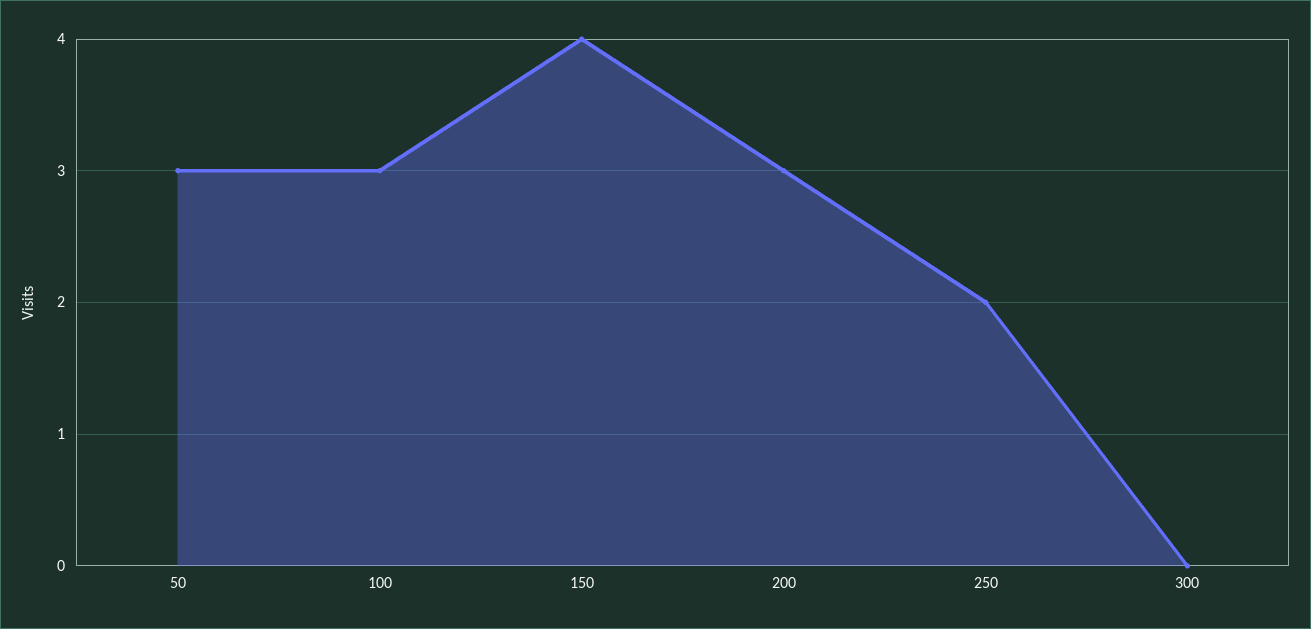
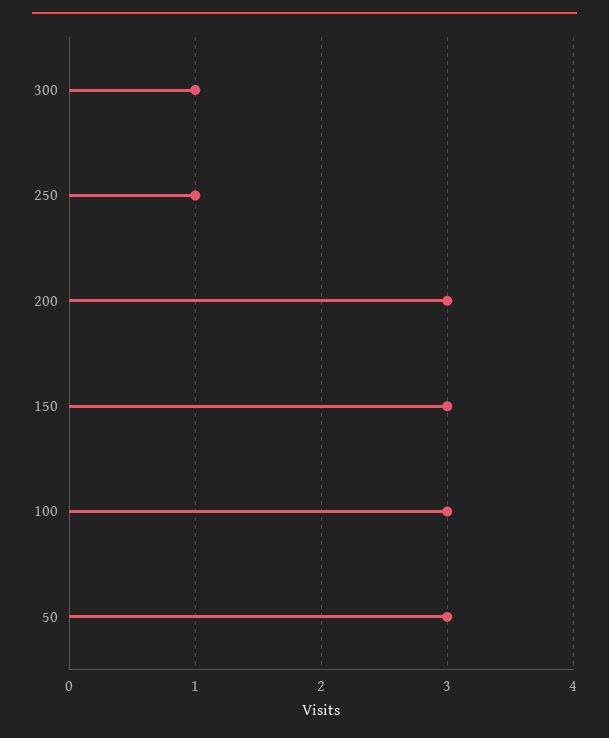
150: 4 -> 3
250: 2 -> 1
300: 0 -> 1

